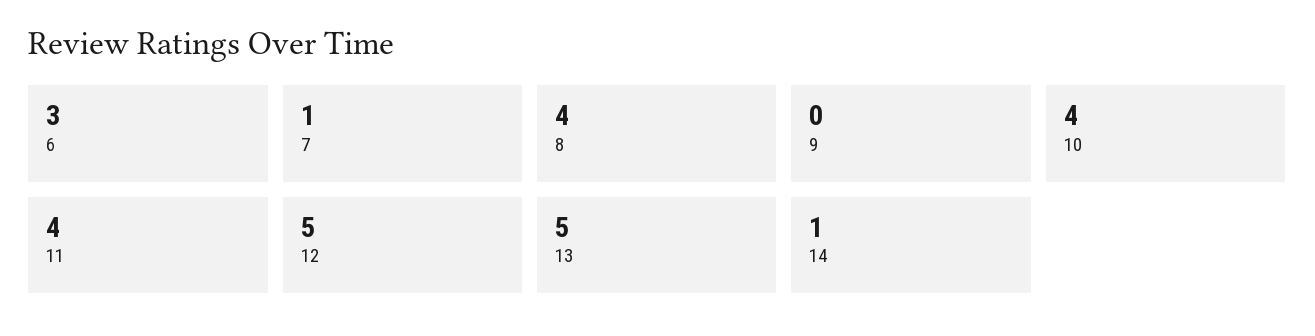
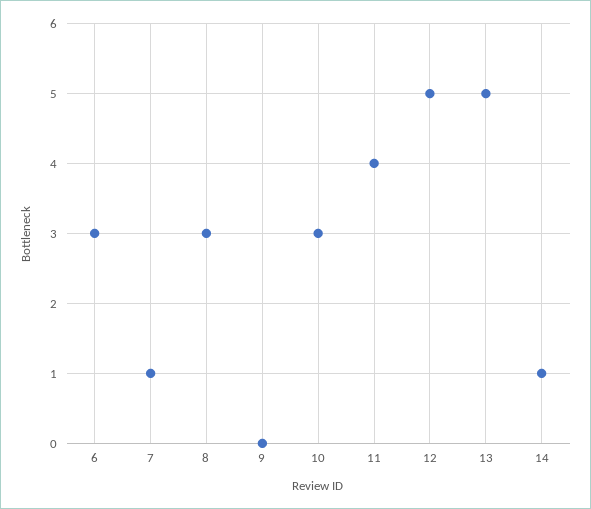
8: 4 -> 3
10: 4 -> 3

